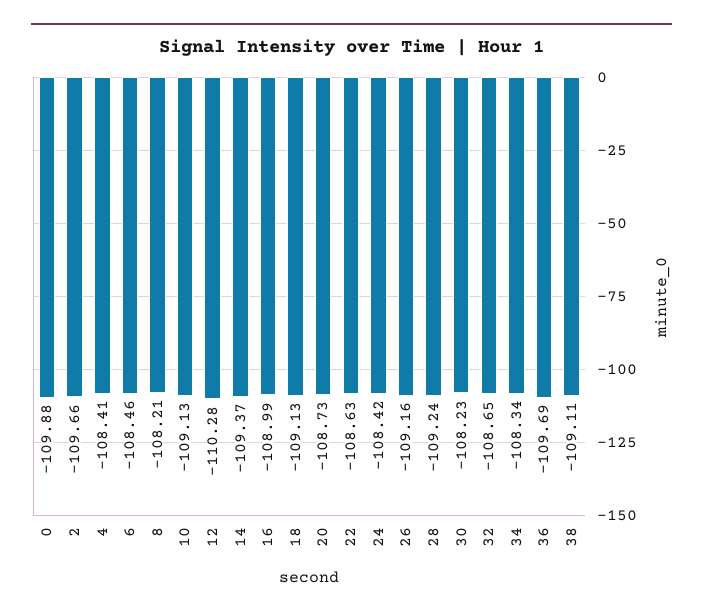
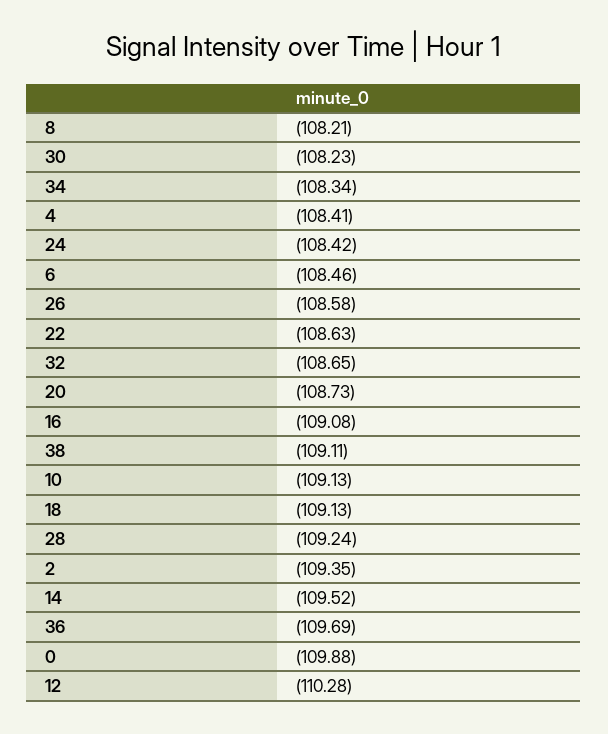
2: -109.66 -> -109.35
14: -109.37 -> -109.52
16: -108.99 -> -109.08
26: -109.16 -> -108.58

